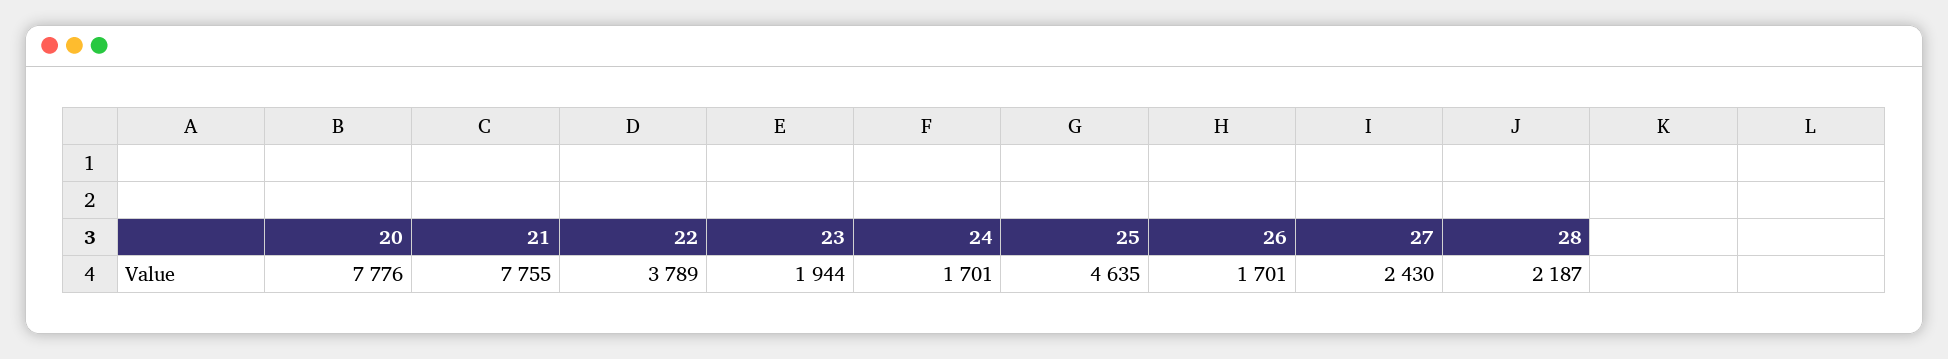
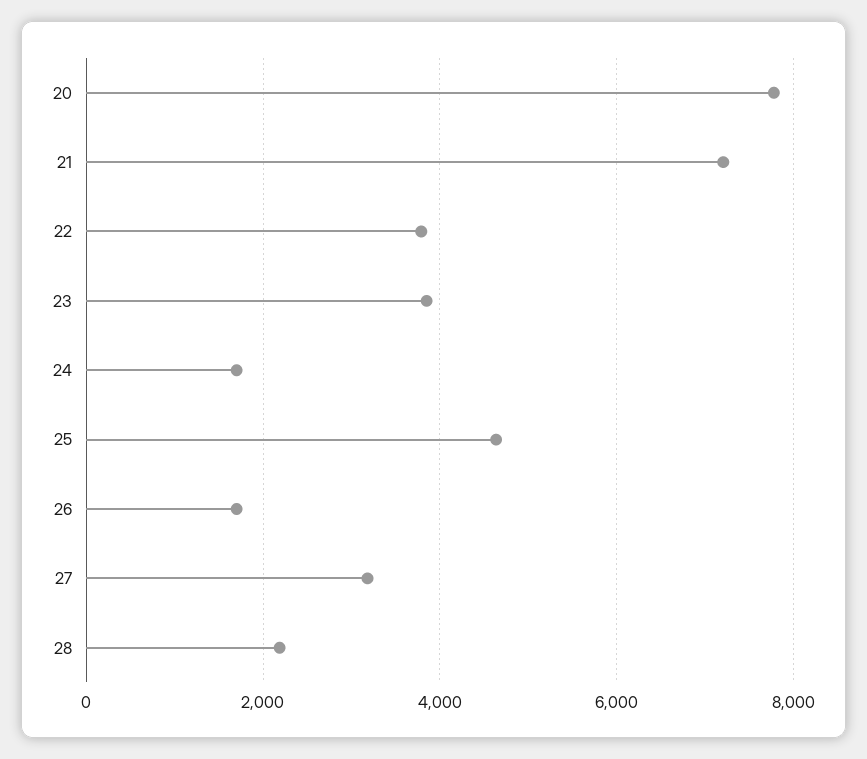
21: 7755 -> 7200
23: 1944 -> 3800
27: 2430 -> 3200

